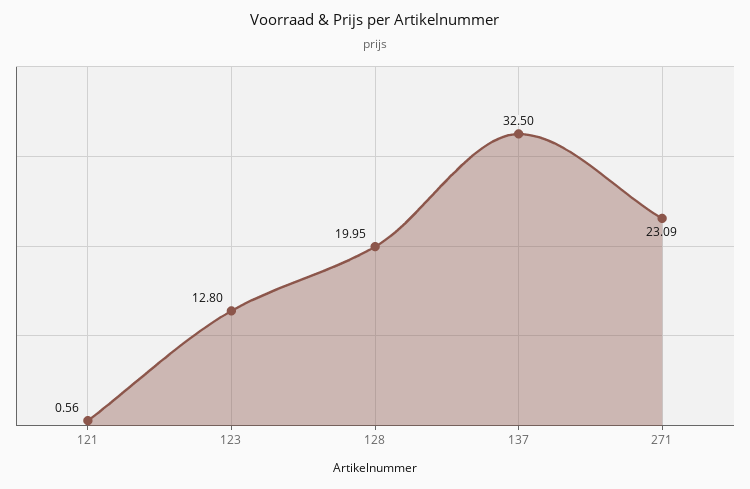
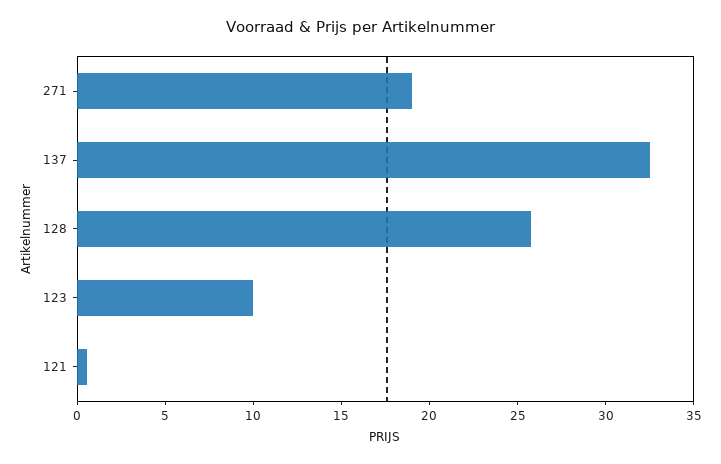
123: 12.8 -> 10
128: 19.95 -> 26
271: 23.09 -> 19

